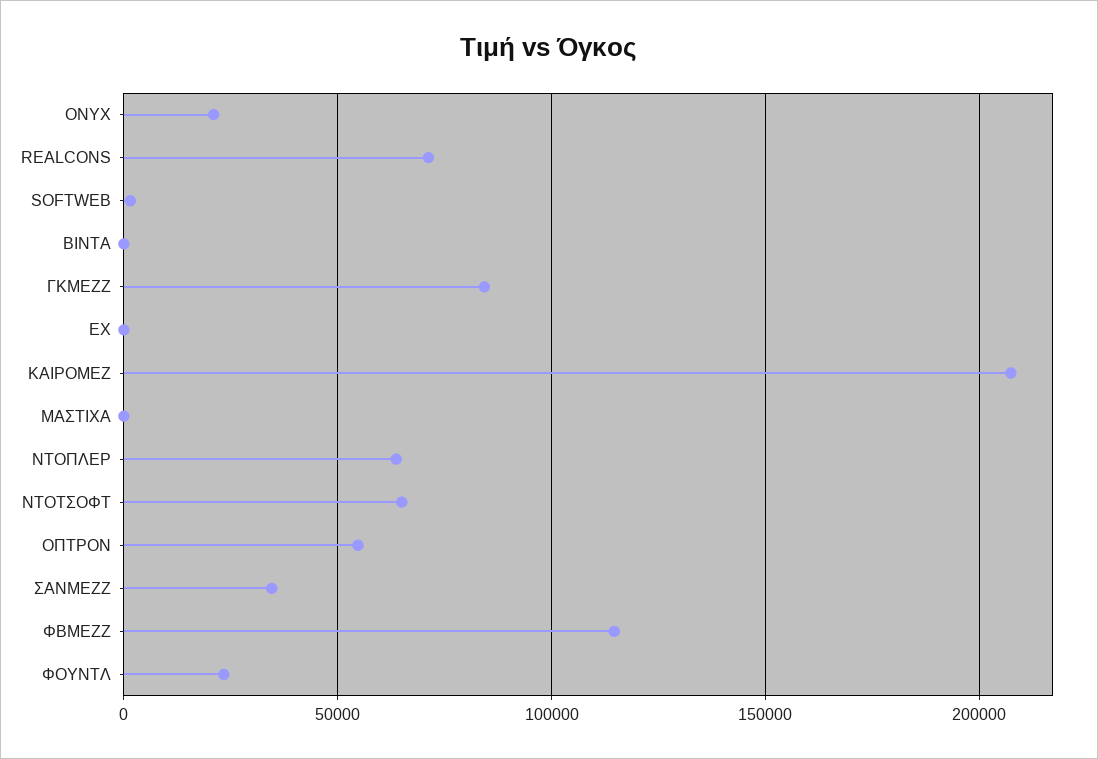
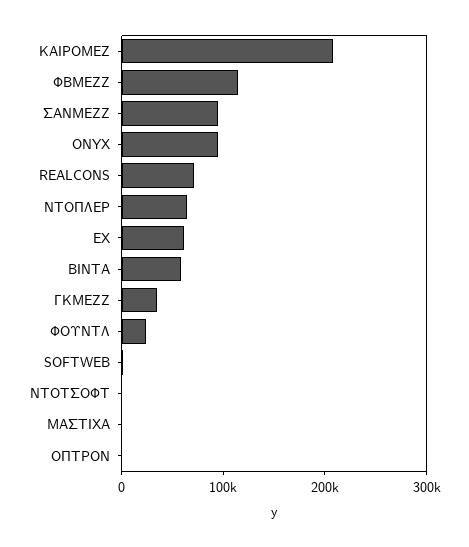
ONYX: 20000 -> 100000
ΒΙΝΤΑ: 0 -> 60000
ΓΚΜΕΖΖ: 85000 -> 40000
ΕΧ: 0 -> 60000
ΝΤΟΤΣΟΦΤ: 65000 -> 0
ΟΠΤΡΟΝ: 55000 -> 0
ΣΑΝΜΕΖΖ: 35000 -> 100000

